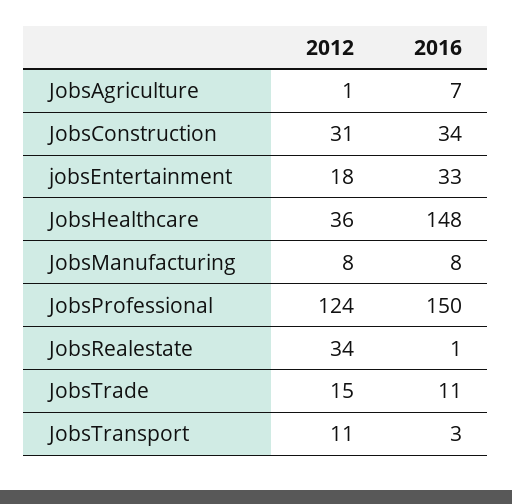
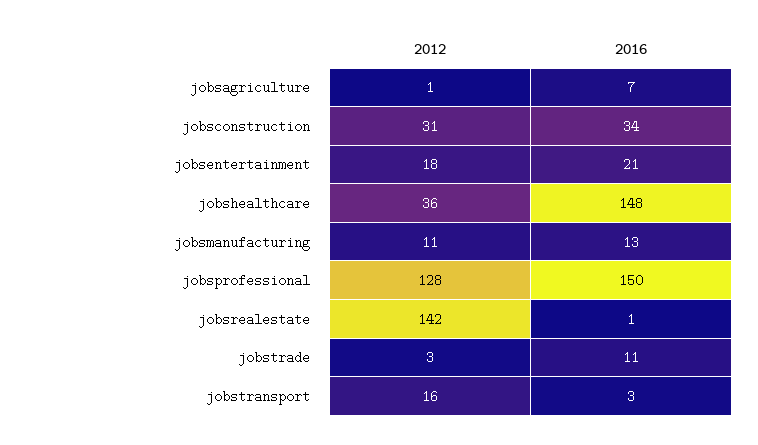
2016, jobsEntertainment: 33 -> 21
2012, JobsManufacturing: 8 -> 11
2016, JobsManufacturing: 8 -> 13
2012, JobsProfessional: 124 -> 128
2012, JobsRealestate: 34 -> 142
2012, JobsTrade: 15 -> 3
2012, JobsTransport: 11 -> 16

